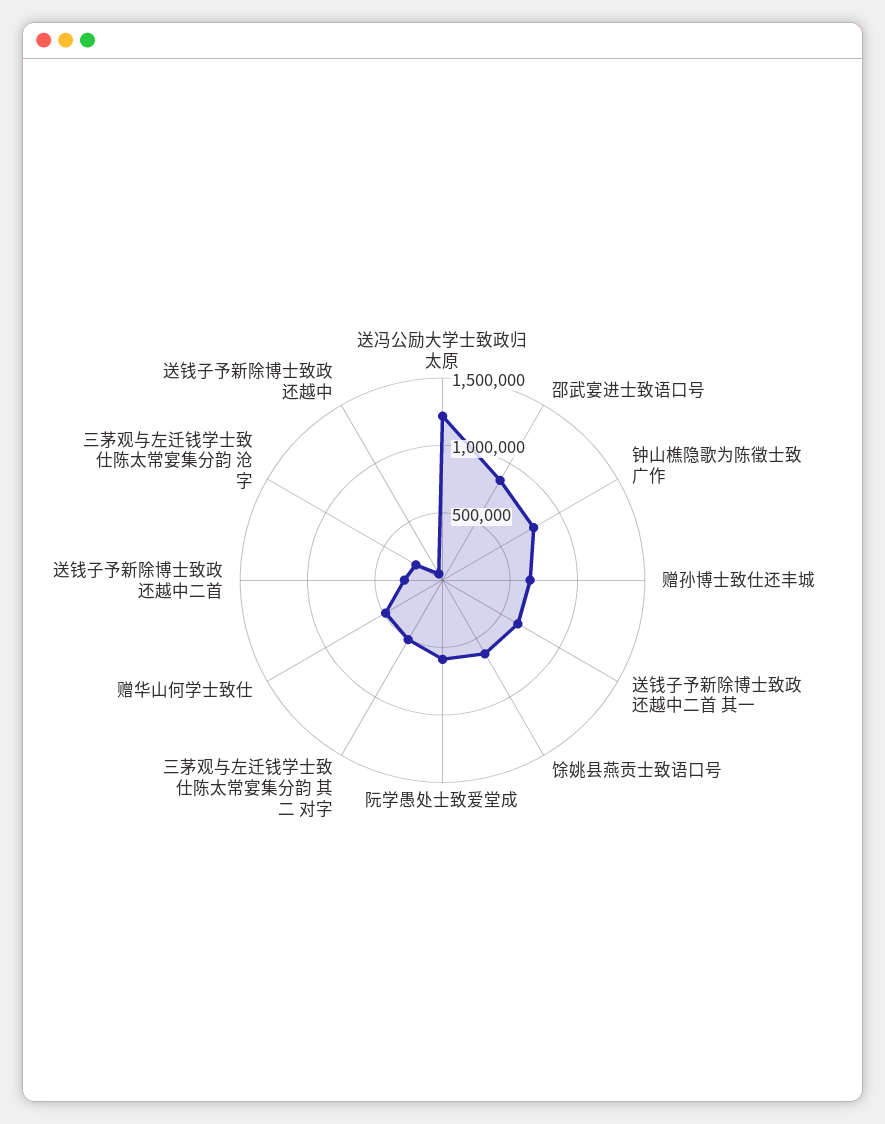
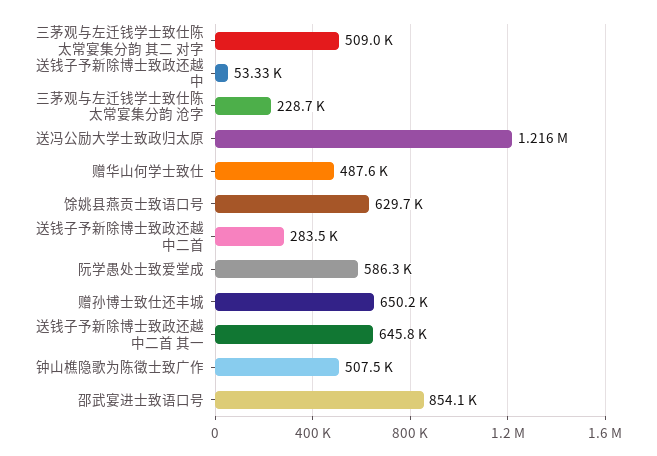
钟山樵隐歌为陈徵士致广作: 800000 -> 507500

